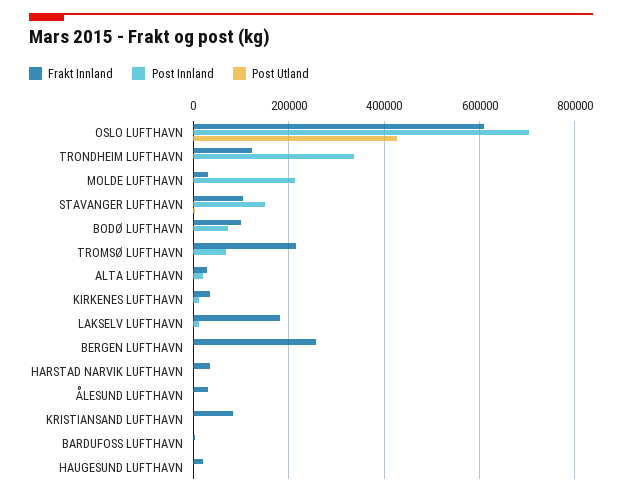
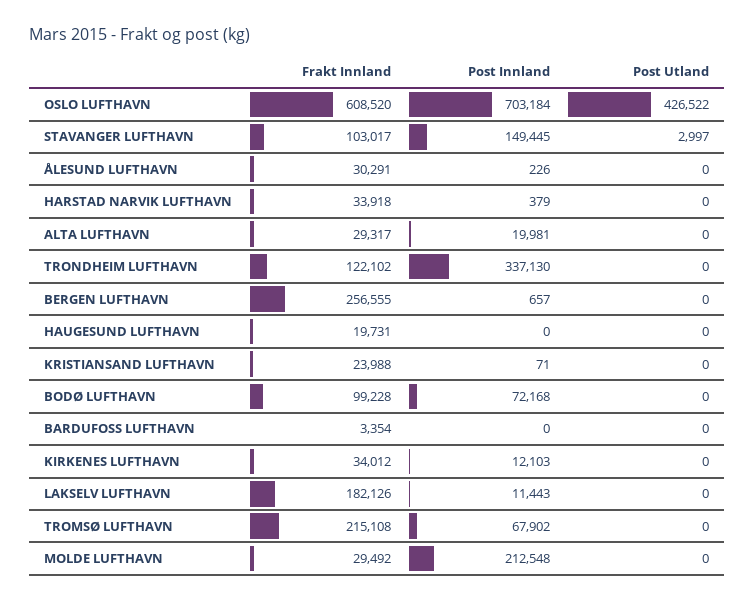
Frakt Innland, KRISTIANSAND LUFTHAVN: 80000 -> 23988

